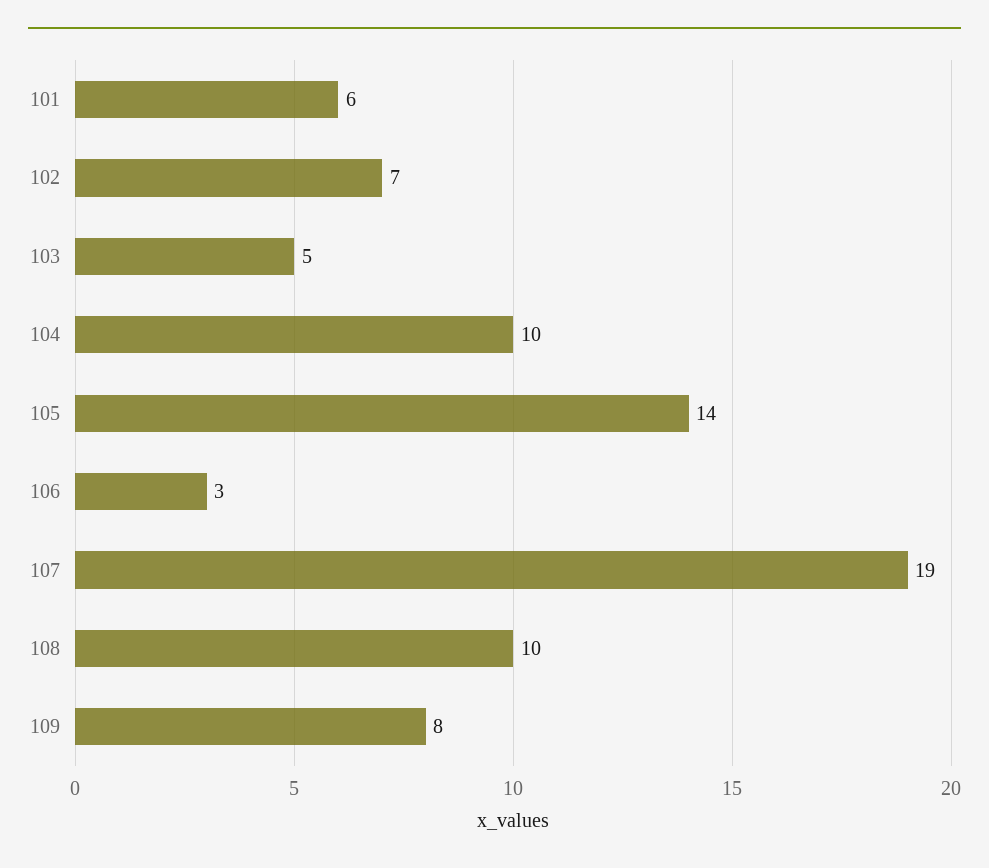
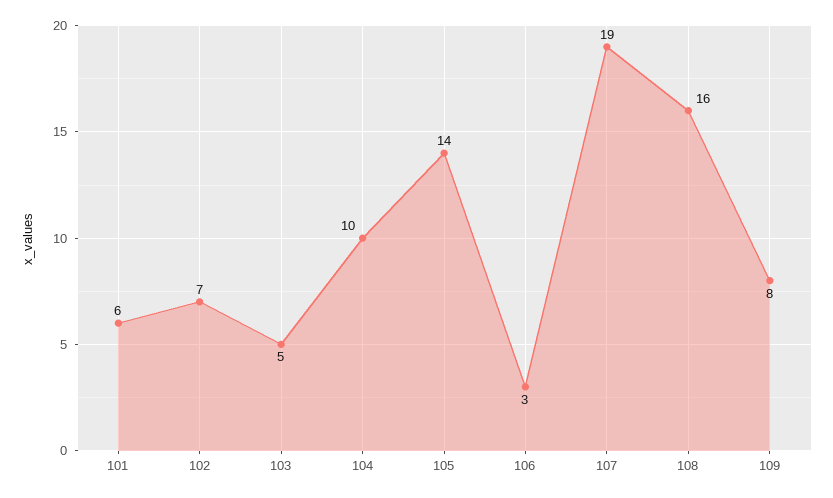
108: 10 -> 16

